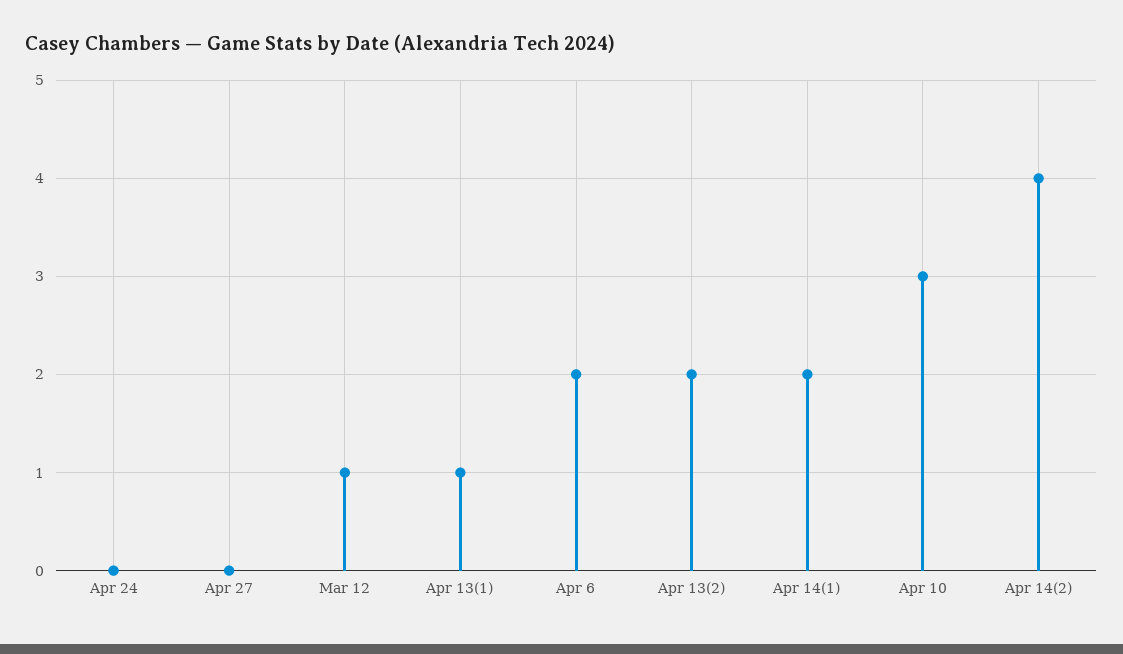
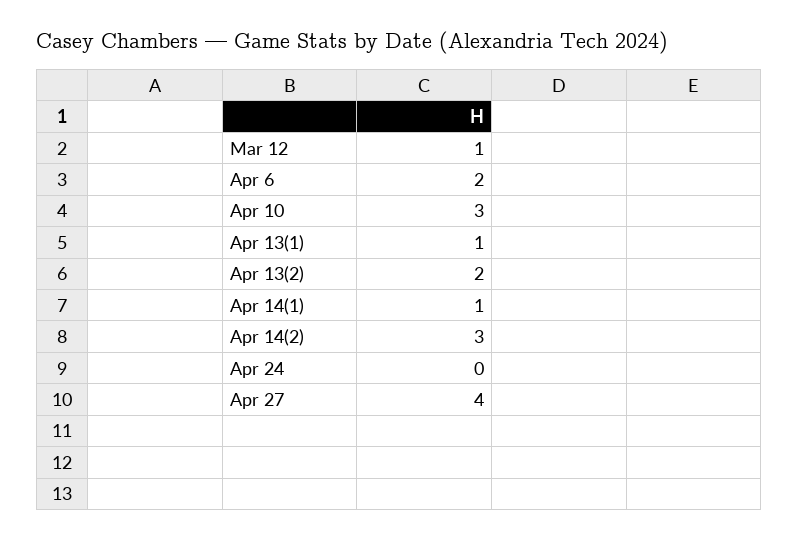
Apr 27: 0 -> 4
Apr 14(1): 2 -> 1
Apr 14(2): 4 -> 3

